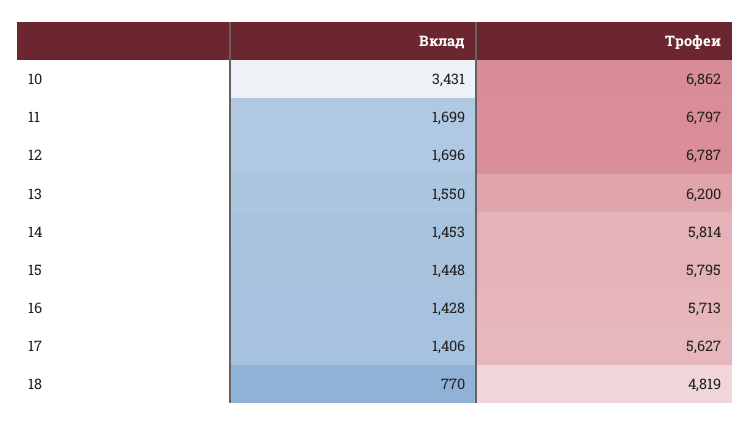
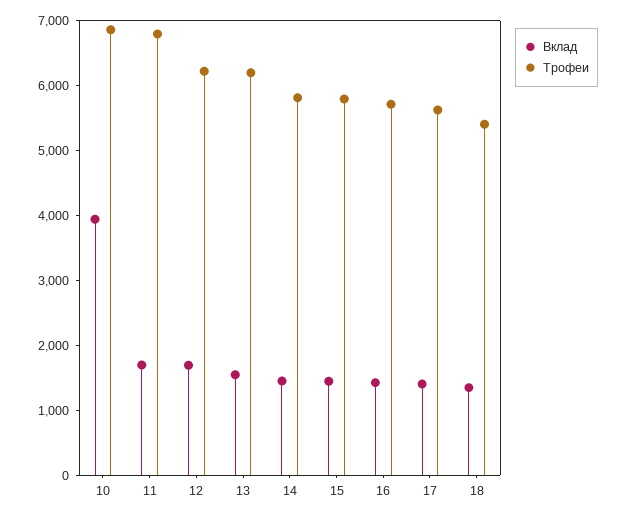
Вклад, 10: 3431 -> 4000
Трофеи, 12: 6787 -> 6200
Вклад, 18: 770 -> 1400
Трофеи, 18: 4819 -> 5400

